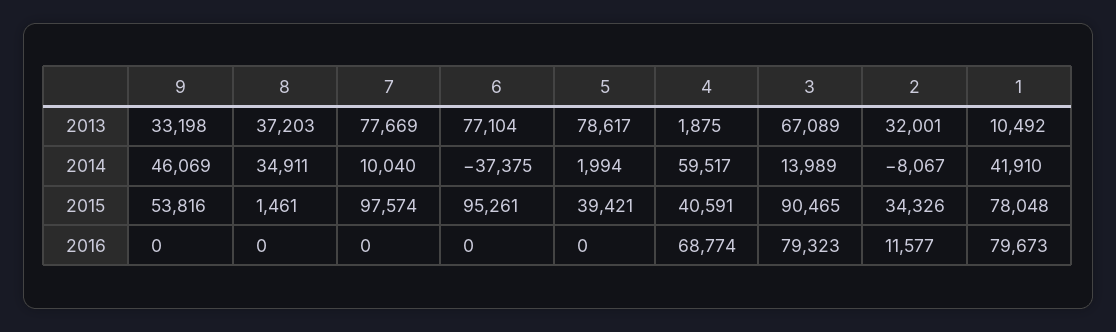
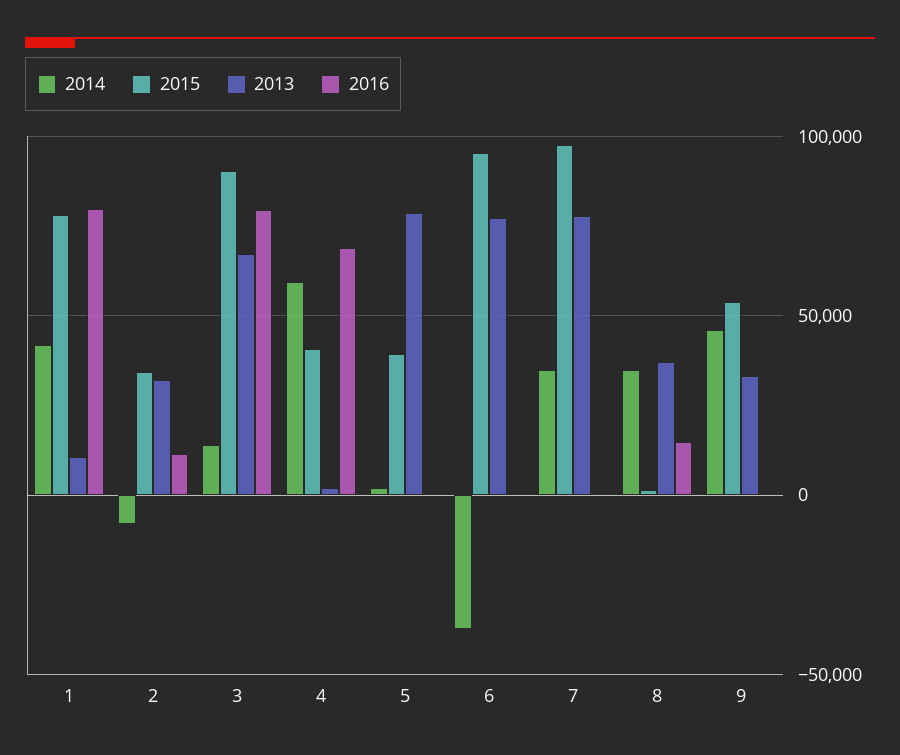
2014, 7: 10040 -> 35000
2016, 8: 0 -> 15000

